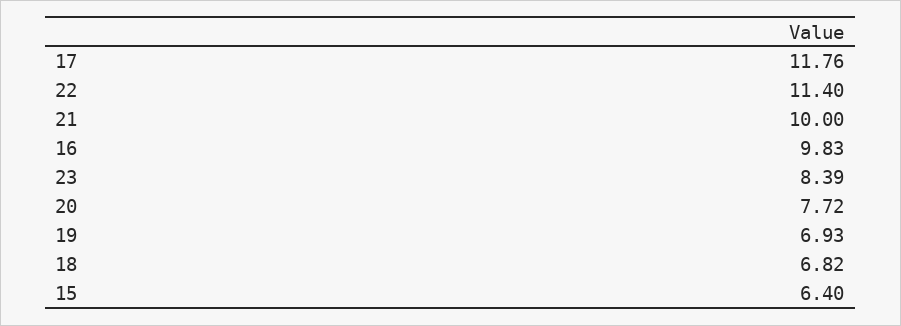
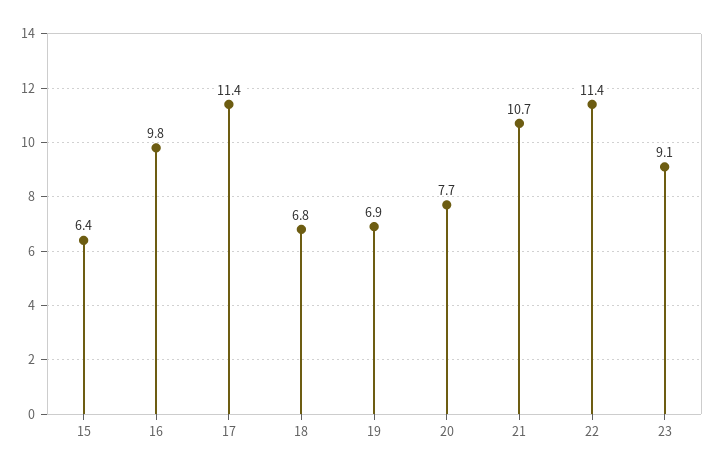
17: 11.76 -> 11.4
21: 10 -> 10.7
23: 8.39 -> 9.1

